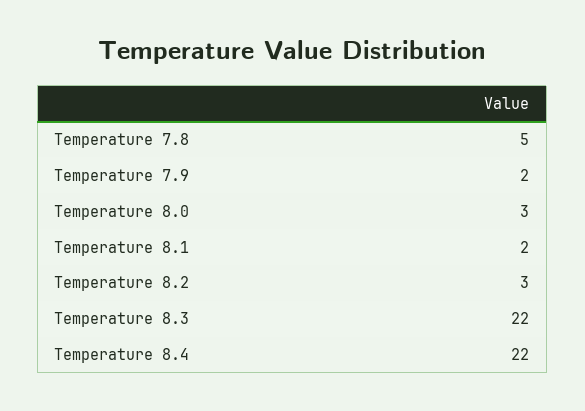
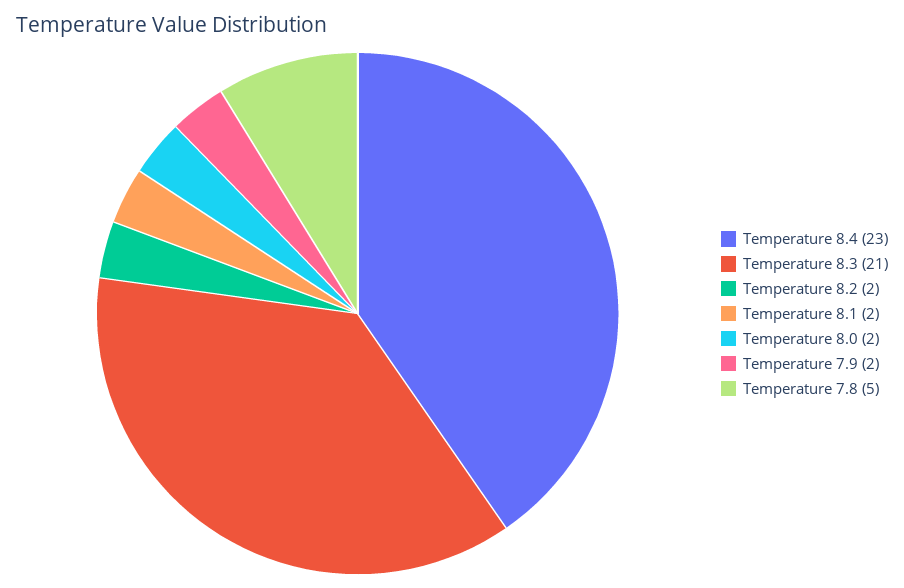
Temperature 8.0: 3 -> 2
Temperature 8.2: 3 -> 2
Temperature 8.3: 22 -> 21
Temperature 8.4: 22 -> 23

